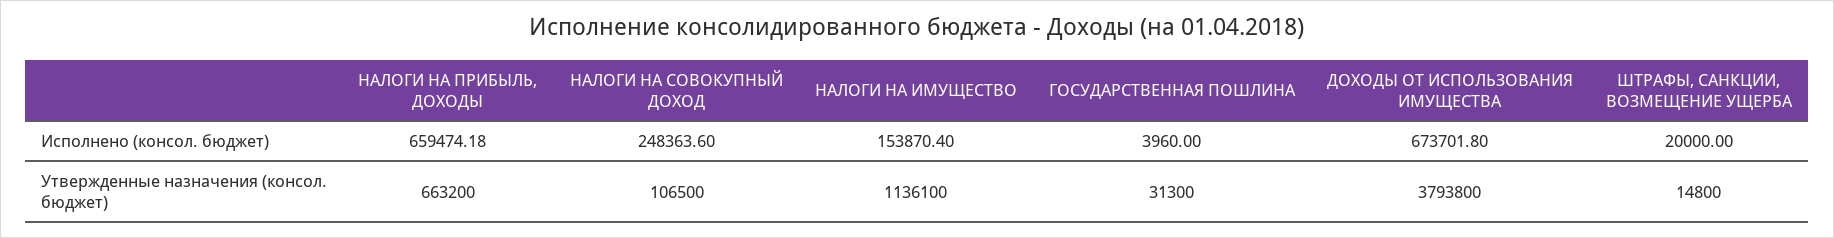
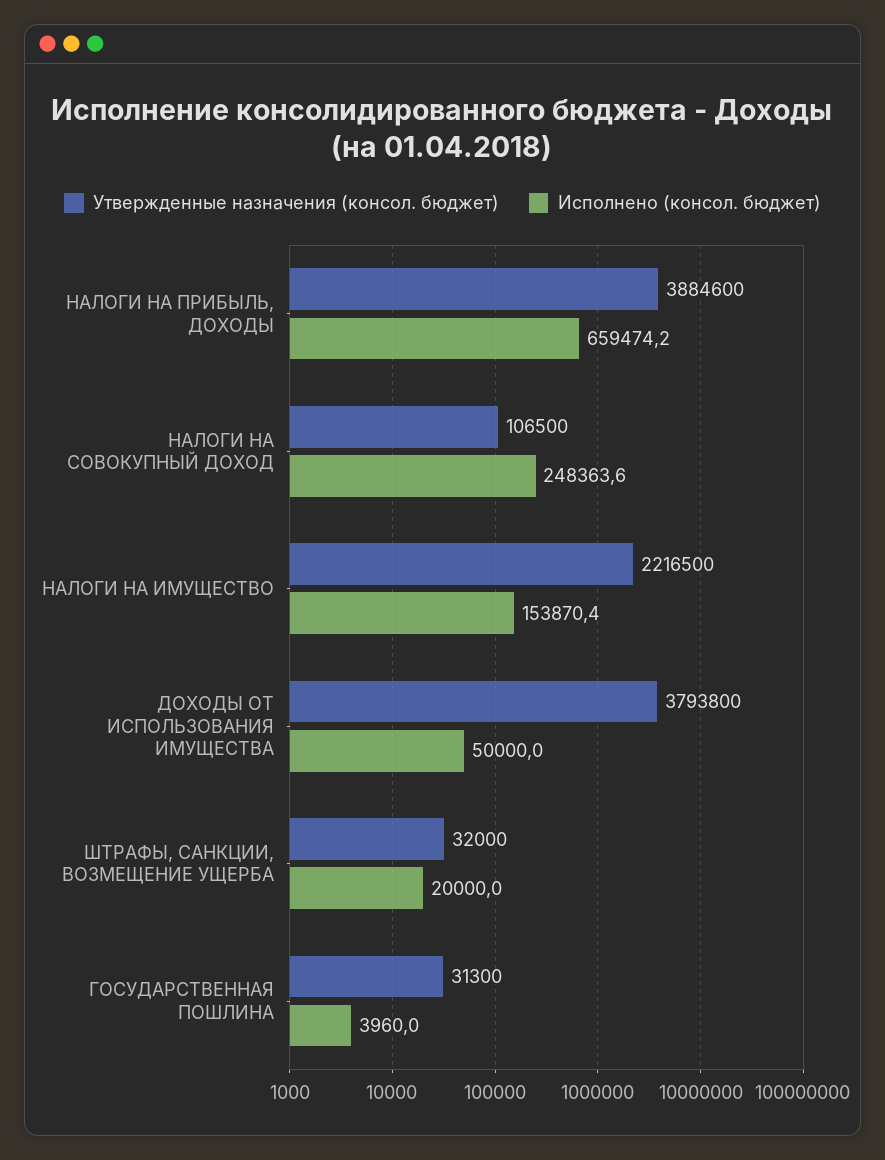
Исполнено (консол. бюджет), ДОХОДЫ ОТ ИСПОЛЬЗОВАНИЯ ИМУЩЕСТВА: 673701.8 -> 50000
Утвержденные назначения (консол. бюджет), НАЛОГИ НА ПРИБЫЛЬ, ДОХОДЫ: 663200 -> 3884600
Утвержденные назначения (консол. бюджет), НАЛОГИ НА ИМУЩЕСТВО: 1136100 -> 2216500
Утвержденные назначения (консол. бюджет), ШТРАФЫ, САНКЦИИ, ВОЗМЕЩЕНИЕ УЩЕРБА: 14800 -> 32000

